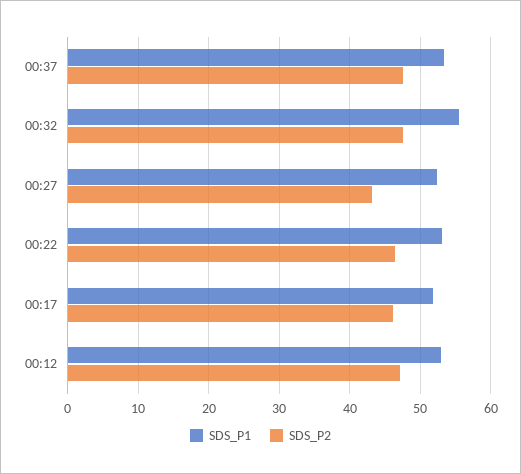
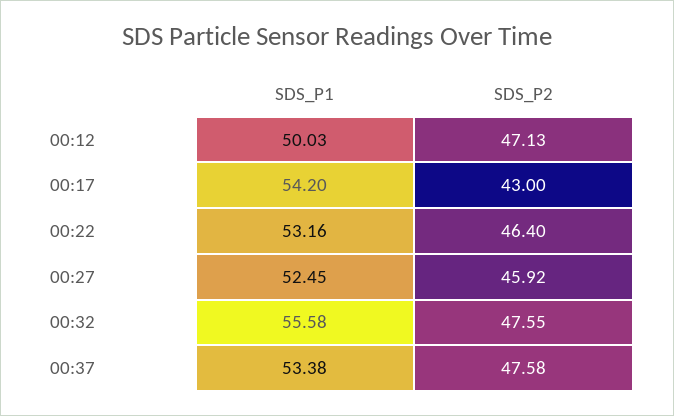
SDS_P2, 00:27: 43 -> 45.92
SDS_P1, 00:17: 52 -> 54.2
SDS_P2, 00:17: 46 -> 43
SDS_P1, 00:12: 53 -> 50.03

